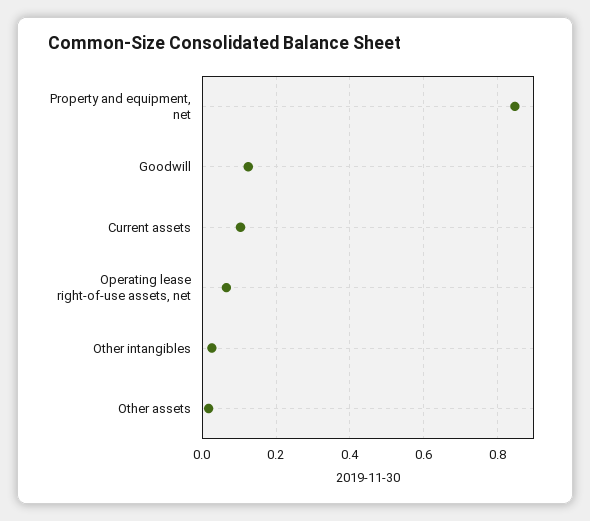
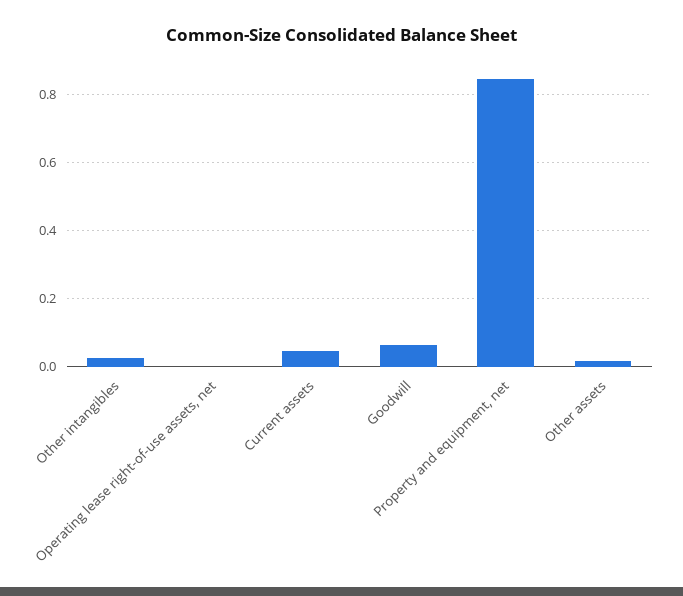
Goodwill: 0.12 -> 0.06
Current assets: 0.1 -> 0.04
Operating lease right-of-use assets, net: 0.06 -> 0

